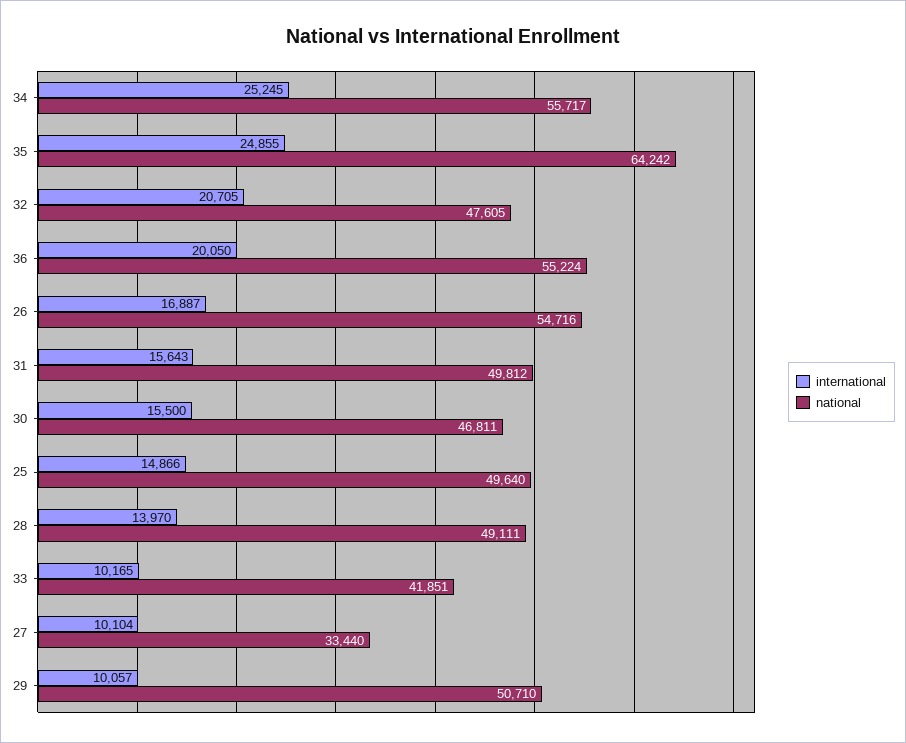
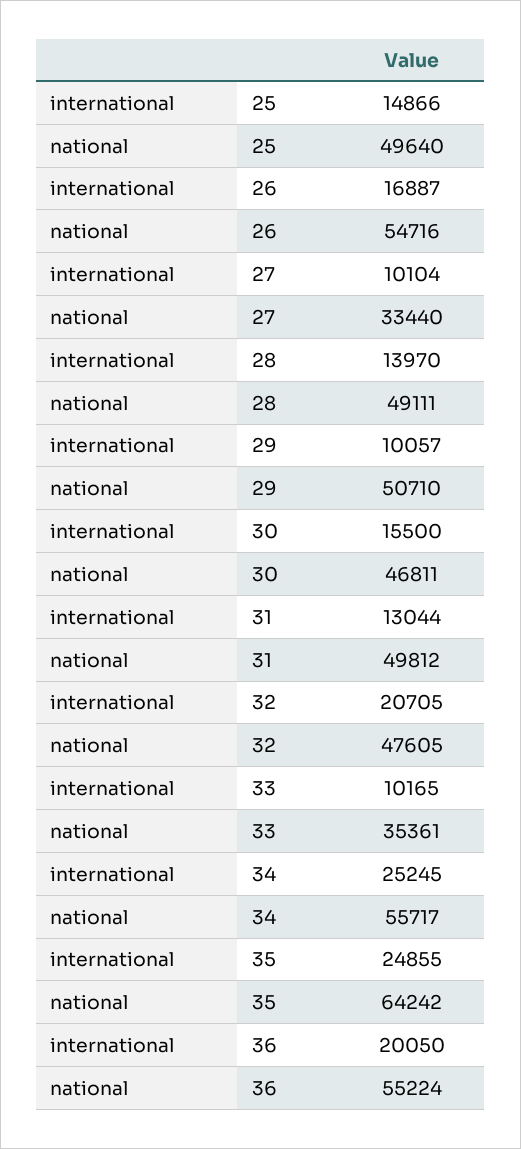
international, 31: 15643 -> 13044
national, 33: 41851 -> 35361

